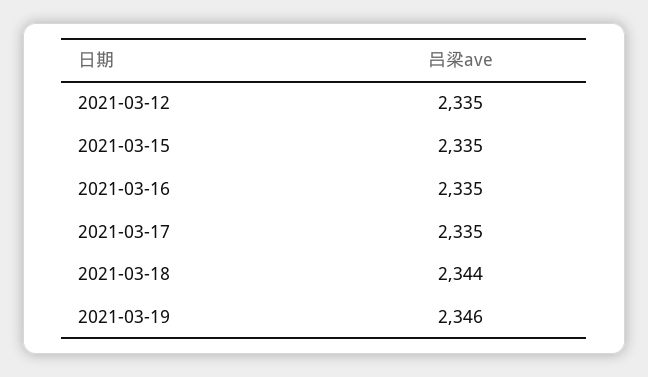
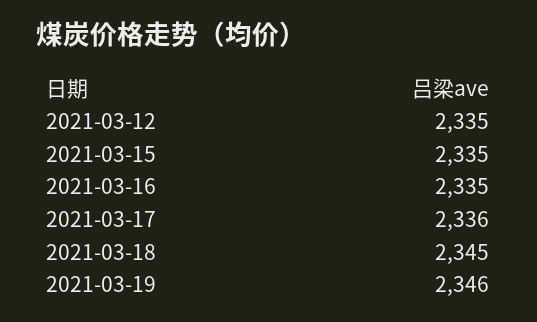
2021-03-17: 2335 -> 2336
2021-03-18: 2344 -> 2345

